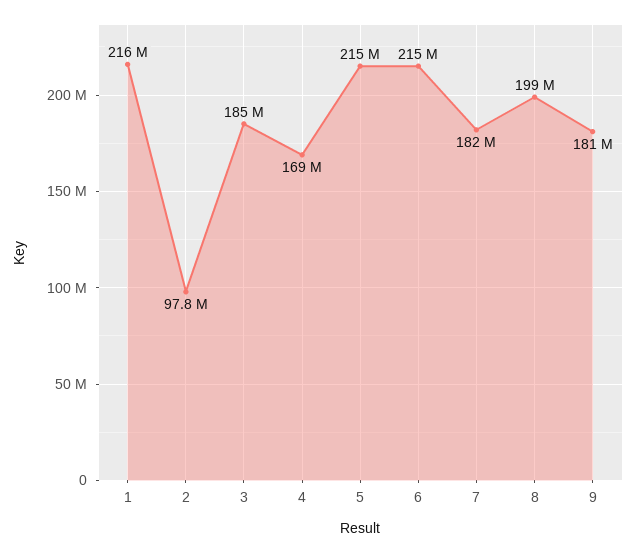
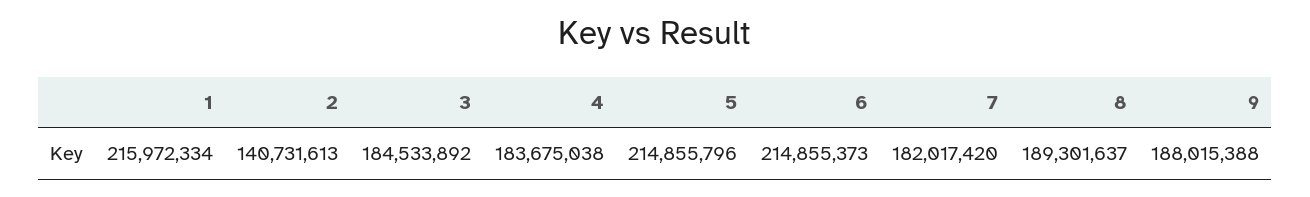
2: 97800000 -> 140731613
4: 169000000 -> 183675038
8: 199000000 -> 189301637
9: 181000000 -> 188015388

